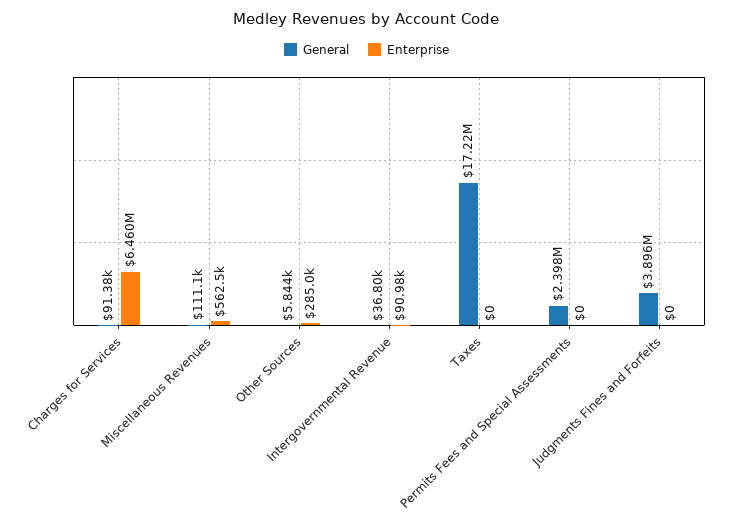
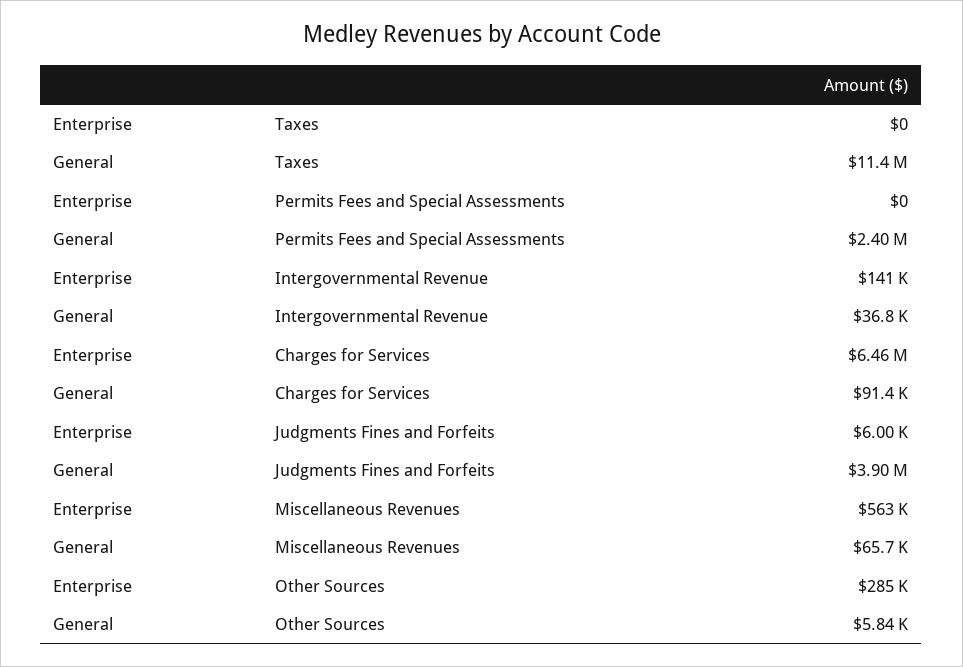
General, Miscellaneous Revenues: 111100 -> 65700
Enterprise, Intergovernmental Revenue: 90980 -> 141000
General, Taxes: 17220000 -> 11400000
Enterprise, Judgments Fines and Forfeits: 0 -> 6000

